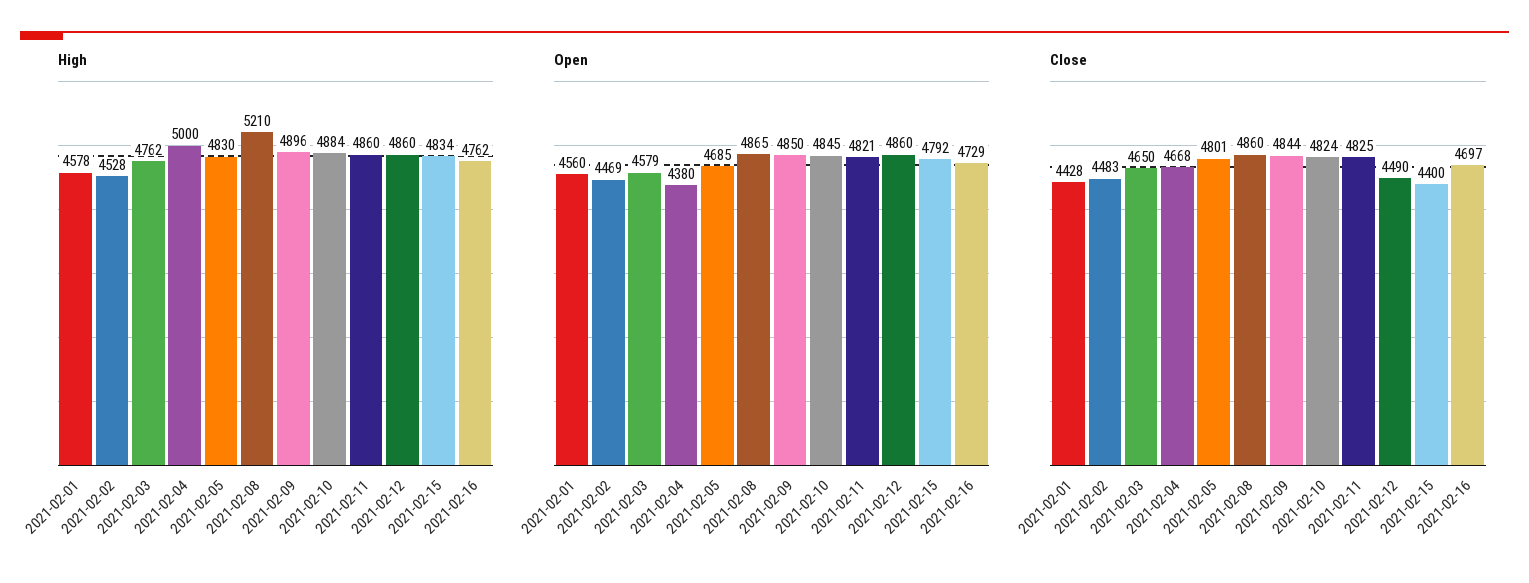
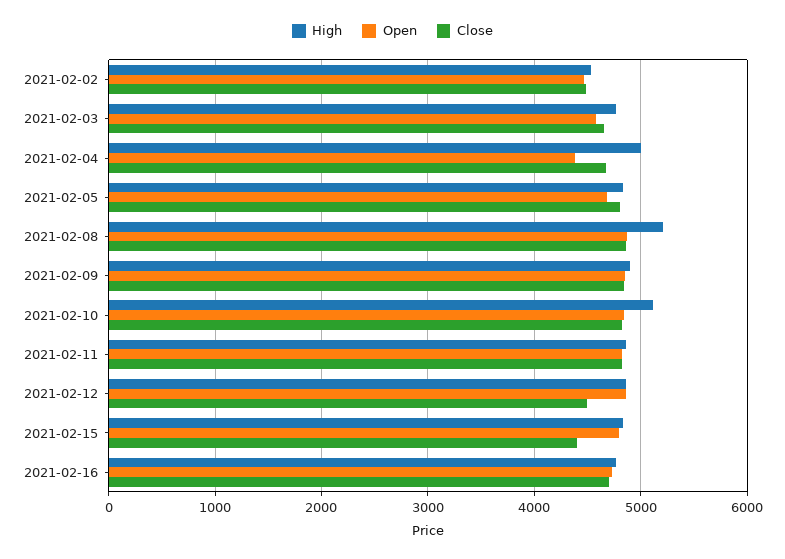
High, 2021-02-01: 4578 -> none
High, 2021-02-10: 4884 -> 5100
Open, 2021-02-01: 4560 -> none
Close, 2021-02-01: 4428 -> none

